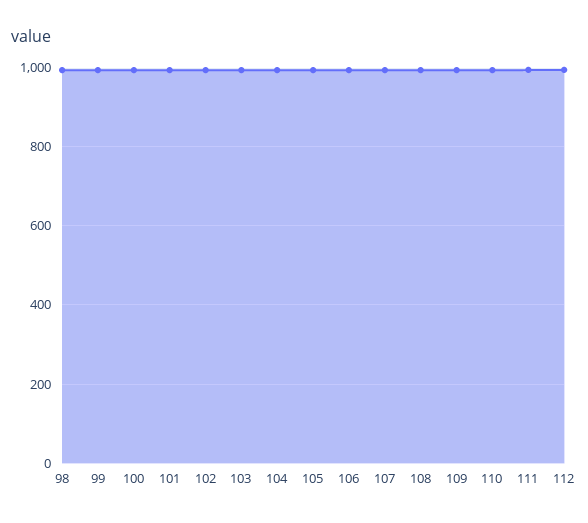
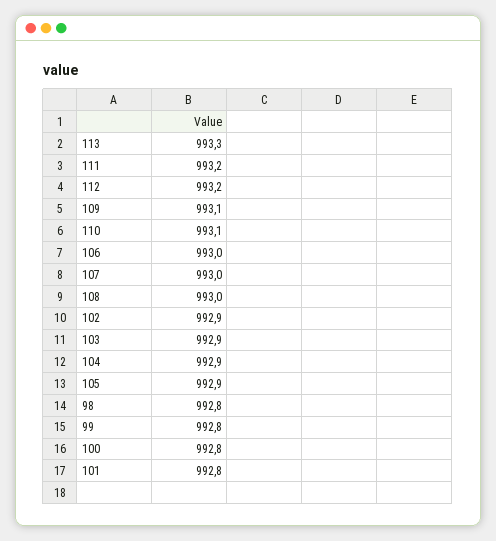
113: none -> 993.3

